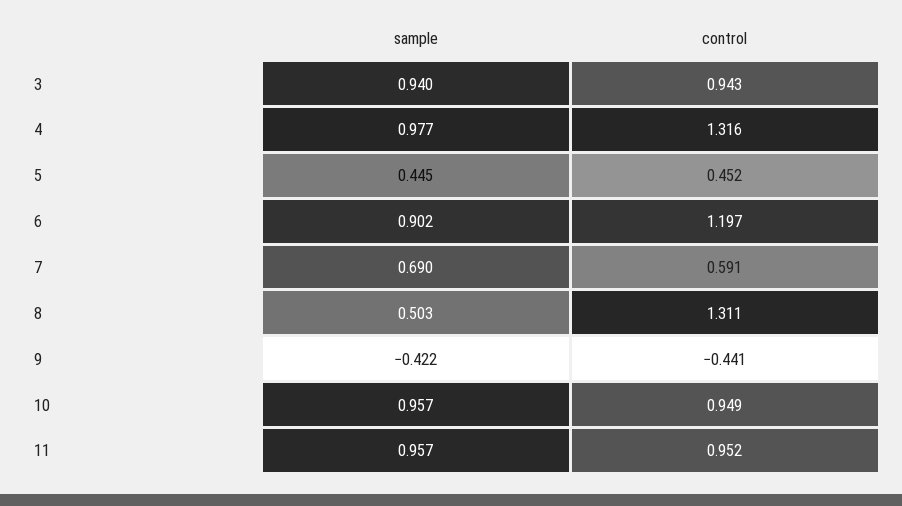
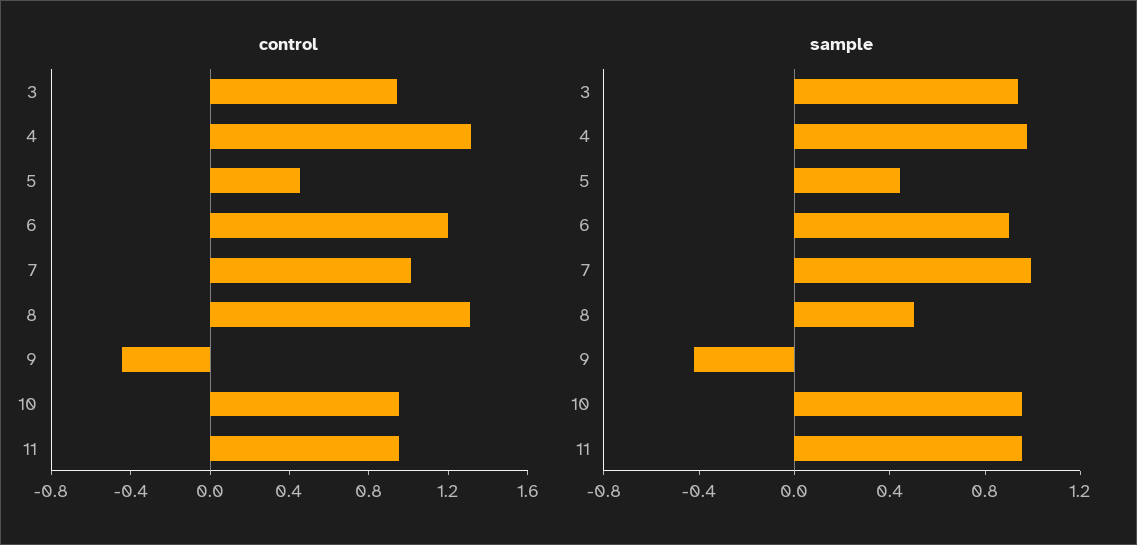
sample, 7: 0.69 -> 1
control, 7: 0.591 -> 1

